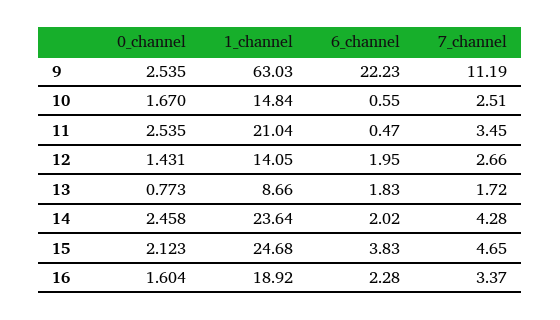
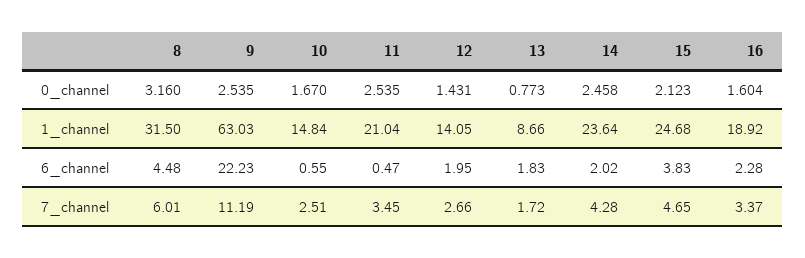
0_channel, 8: none -> 3.16
1_channel, 8: none -> 31.5
6_channel, 8: none -> 4.48
7_channel, 8: none -> 6.01

